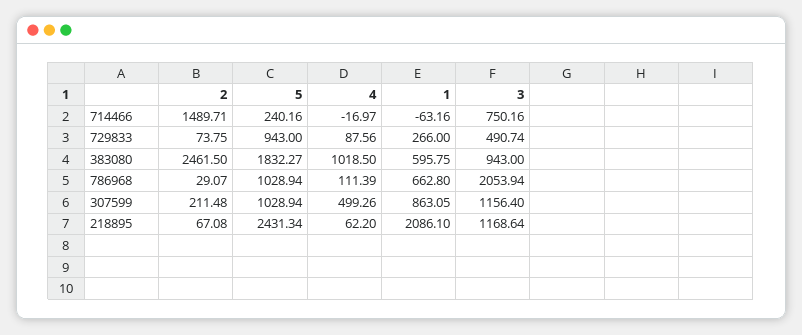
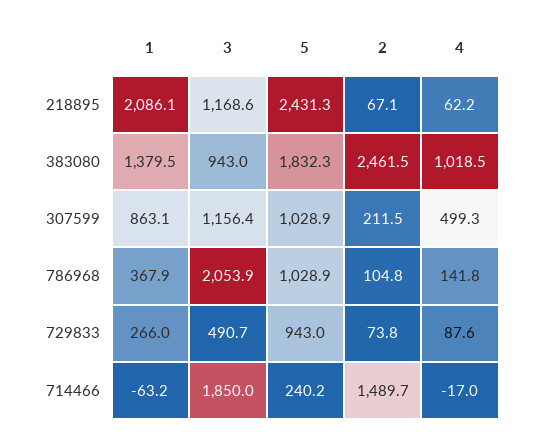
3, 714466: 750.16 -> 1850
1, 383080: 595.75 -> 1379.5
2, 786968: 29.07 -> 104.8
4, 786968: 111.39 -> 141.8
1, 786968: 662.8 -> 367.9

